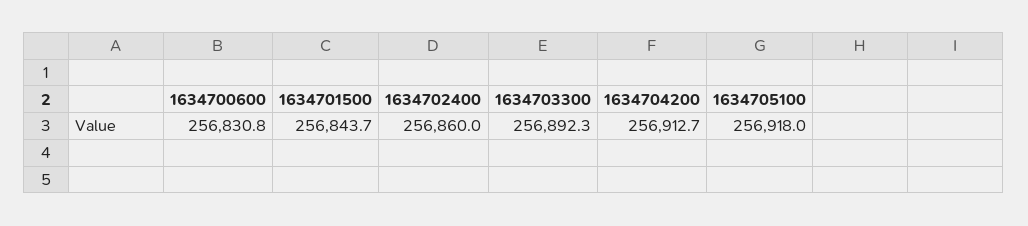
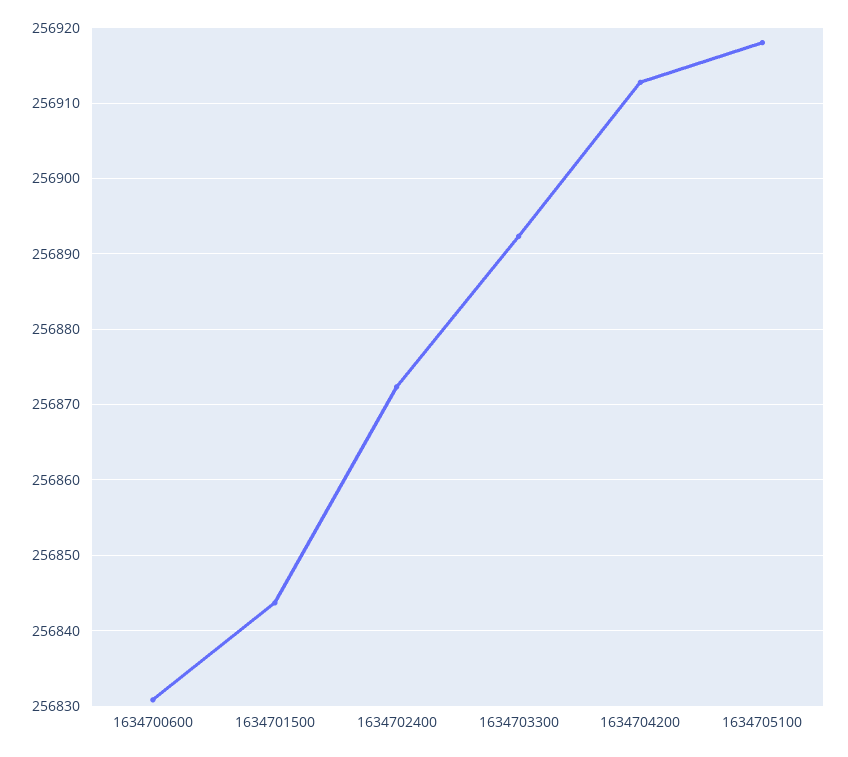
1634702400: 256860 -> 256872

